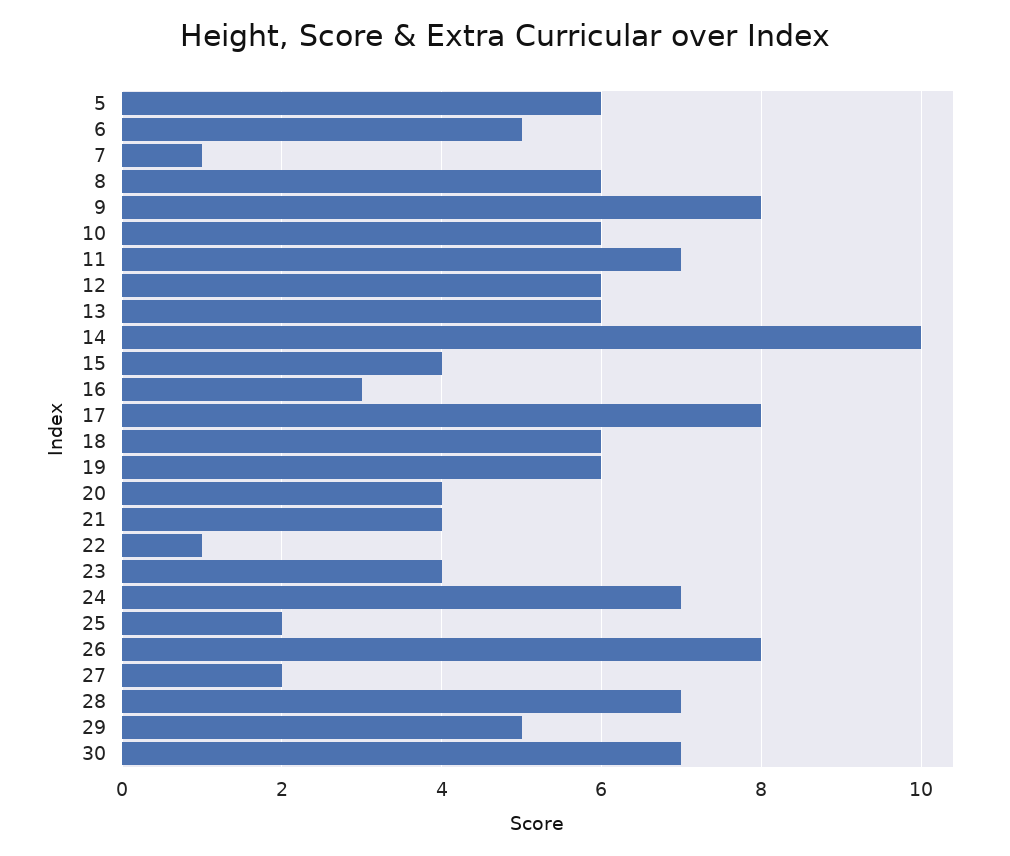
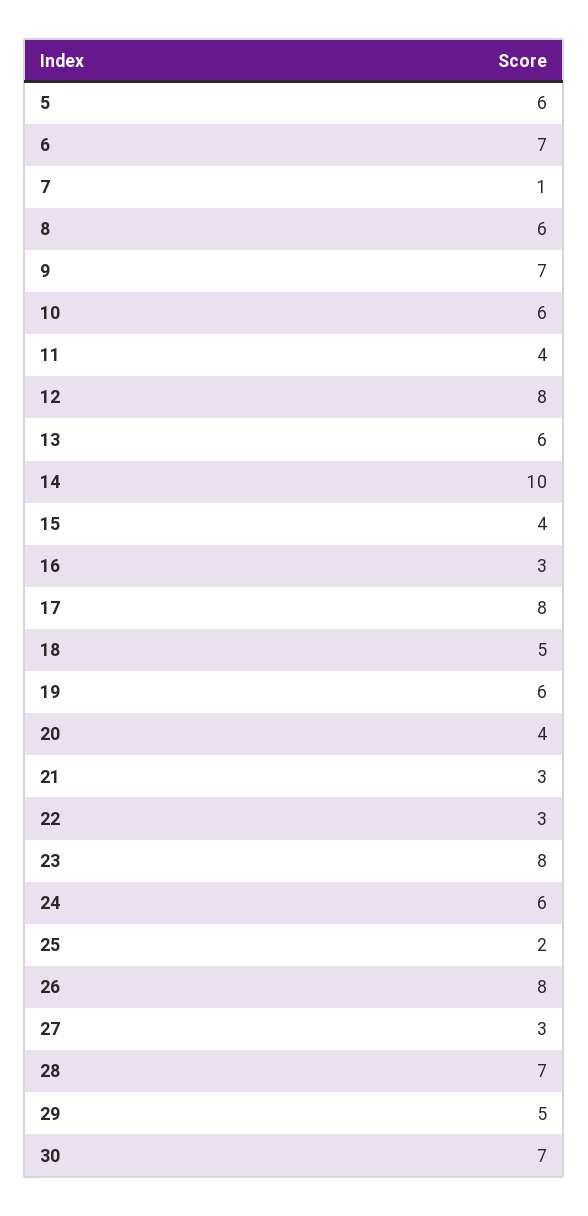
6: 5 -> 7
9: 8 -> 7
11: 7 -> 4
12: 6 -> 8
18: 6 -> 5
21: 4 -> 3
22: 1 -> 3
23: 4 -> 8
24: 7 -> 6
27: 2 -> 3

